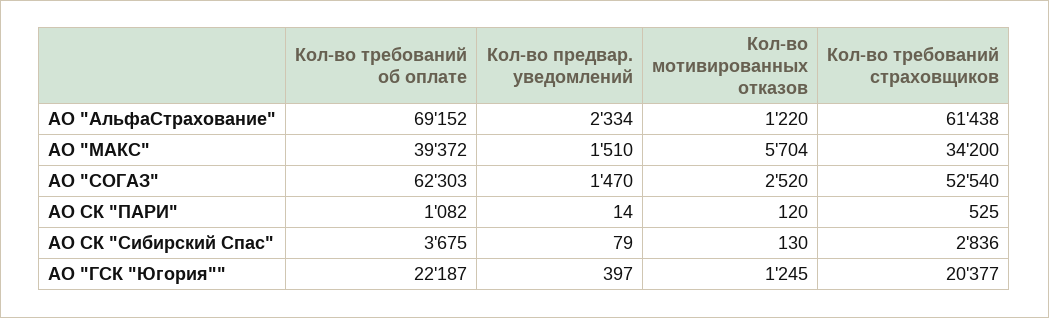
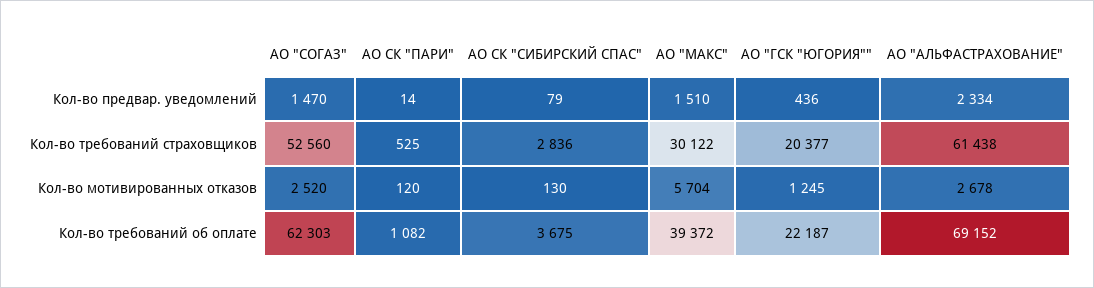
Кол-во мотивированных отказов, АО "АльфаСтрахование": 1220 -> 2678
Кол-во требований страховщиков, АО "МАКС": 34200 -> 30122
Кол-во требований страховщиков, АО "СОГАЗ": 52540 -> 52560
Кол-во предвар. уведомлений, АО "ГСК "Югория"": 397 -> 436

